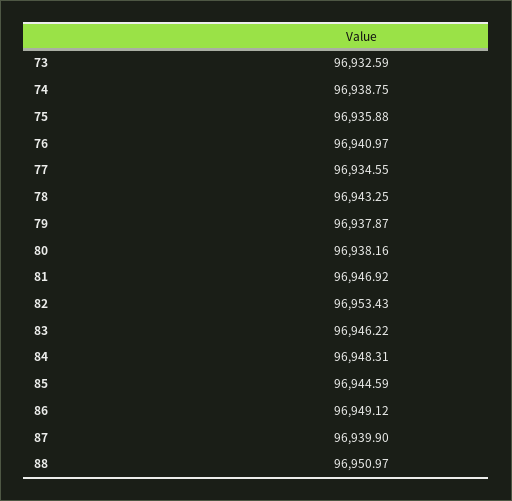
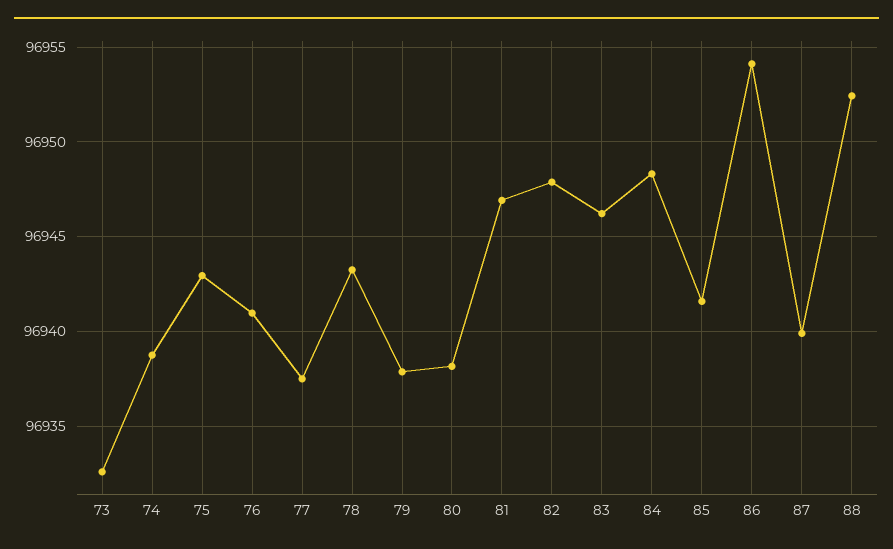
75: 96935.88 -> 96943
77: 96934.55 -> 96937.5
82: 96953.43 -> 96948
85: 96944.59 -> 96941.5
86: 96949.12 -> 96954
88: 96950.97 -> 96952.5

